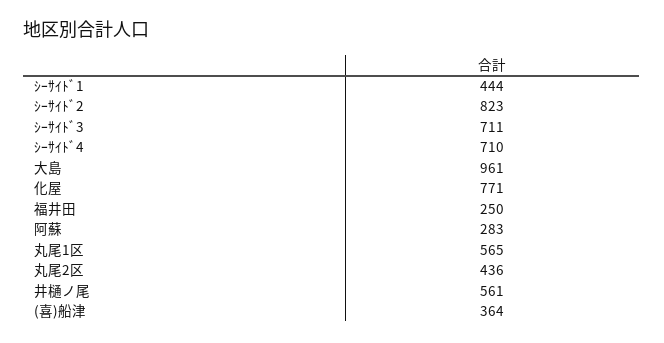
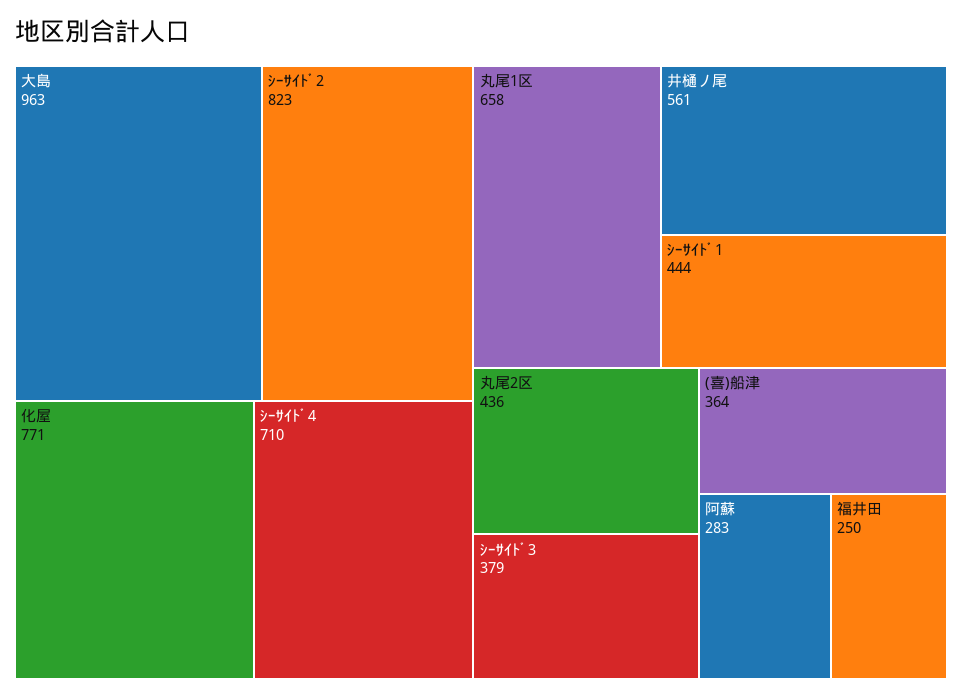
ｼｰｻｲﾄﾞ3: 711 -> 379
大島: 961 -> 963
丸尾1区: 565 -> 658

